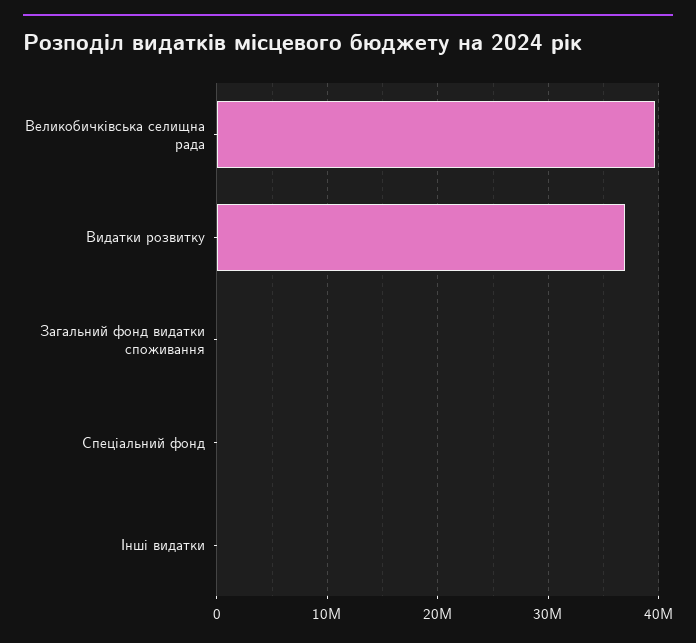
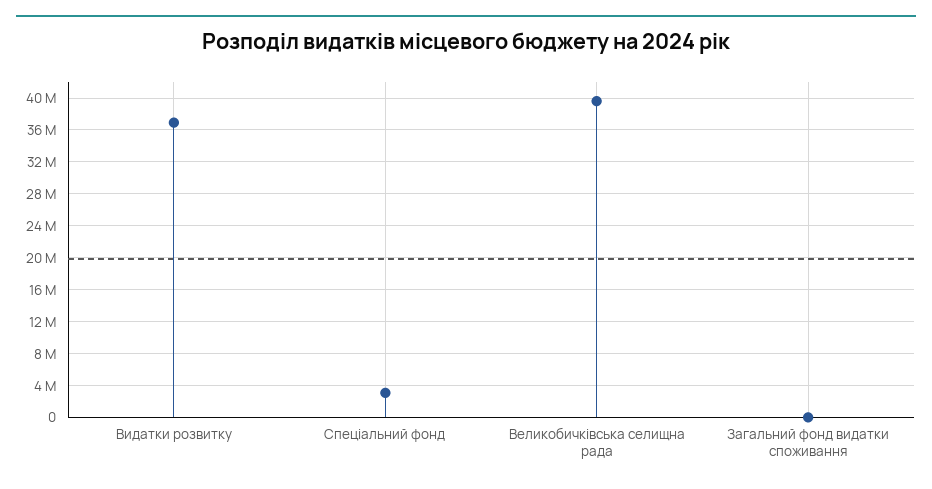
Спеціальний фонд: 0 -> 3000000
Інші видатки: 0 -> none

